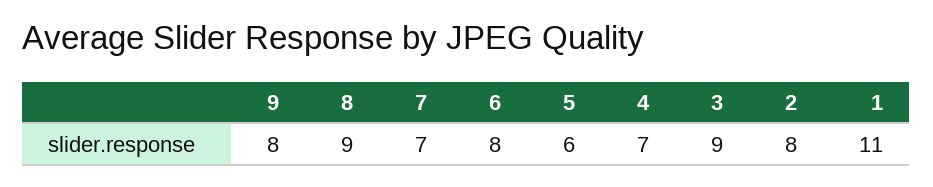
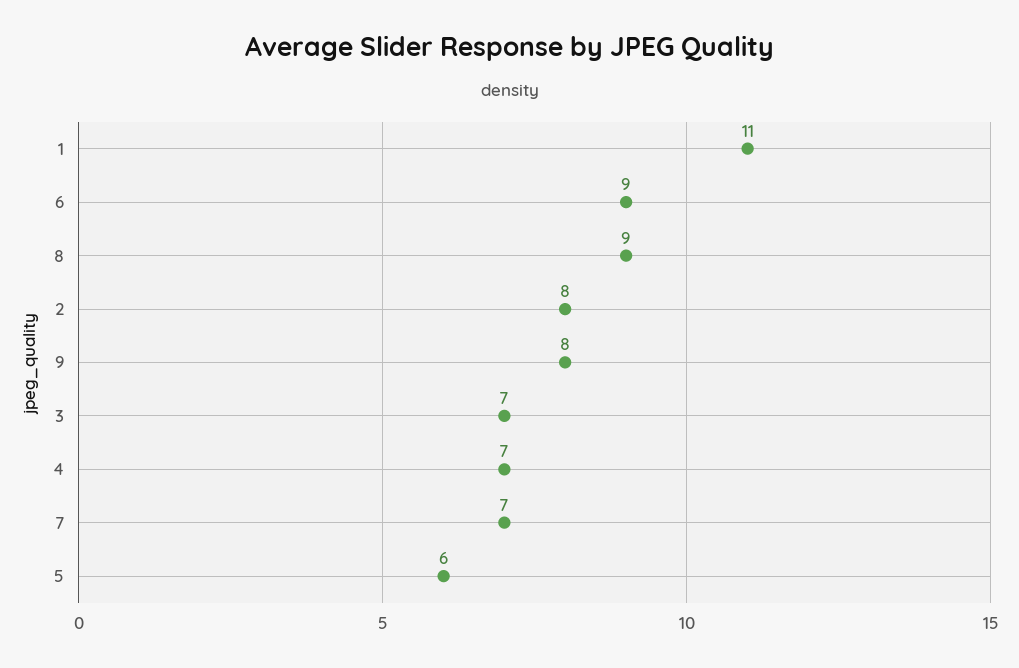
6: 8 -> 9
3: 9 -> 7

